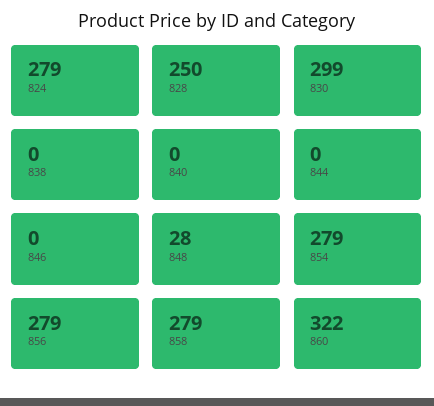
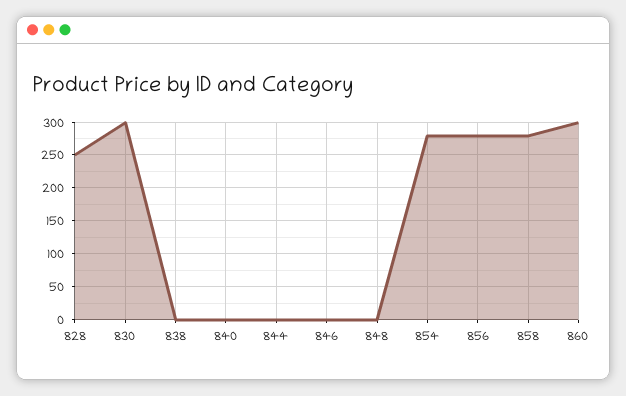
824: 279 -> none
848: 28 -> 0
860: 322 -> 300

